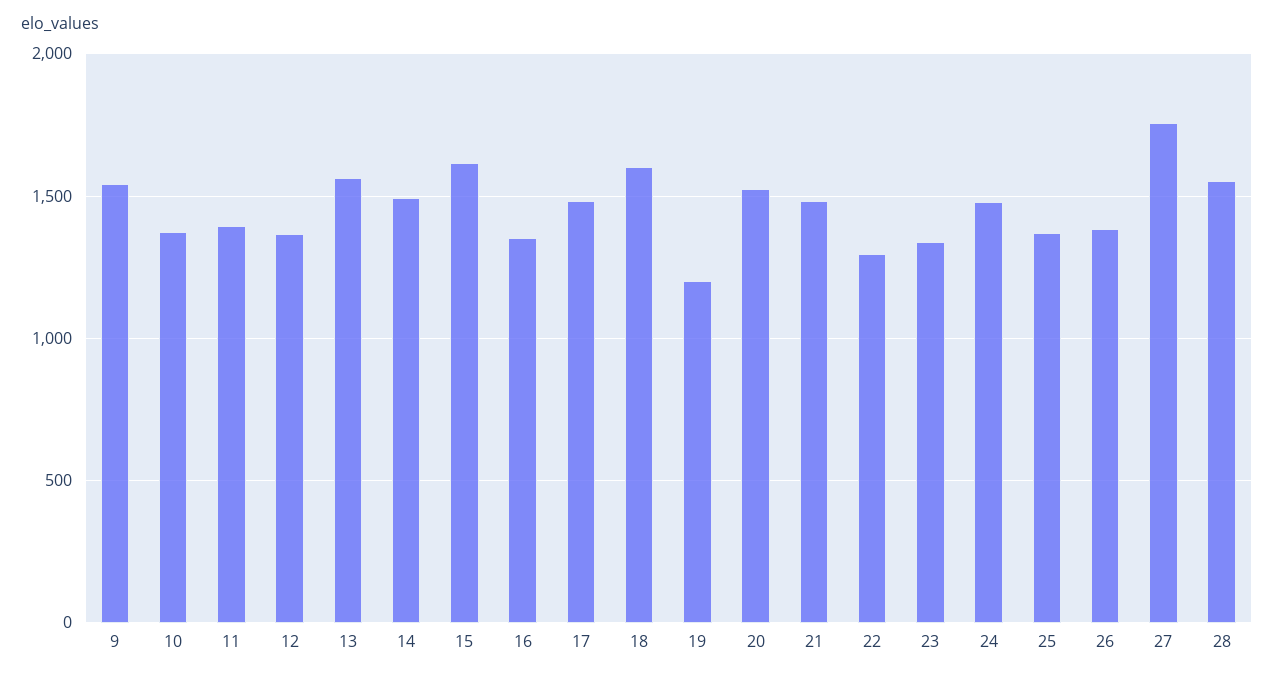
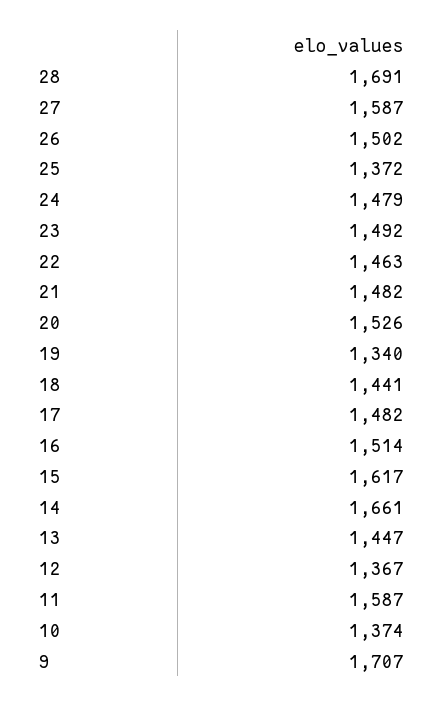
9: 1550 -> 1707
11: 1400 -> 1587
13: 1550 -> 1447
14: 1500 -> 1661
16: 1350 -> 1514
18: 1600 -> 1441
19: 1200 -> 1340
22: 1300 -> 1463
23: 1350 -> 1492
26: 1400 -> 1502
27: 1750 -> 1587
28: 1550 -> 1691

